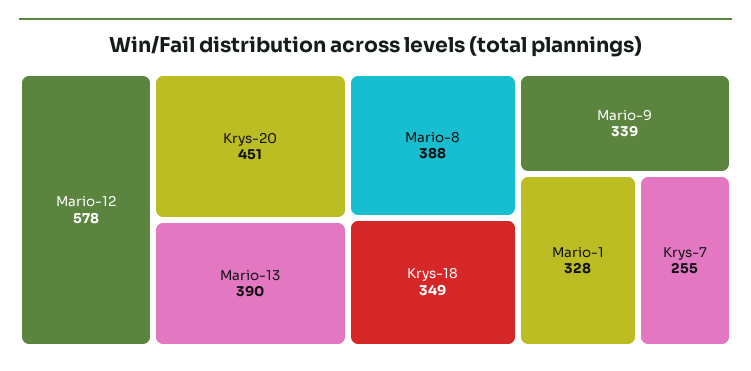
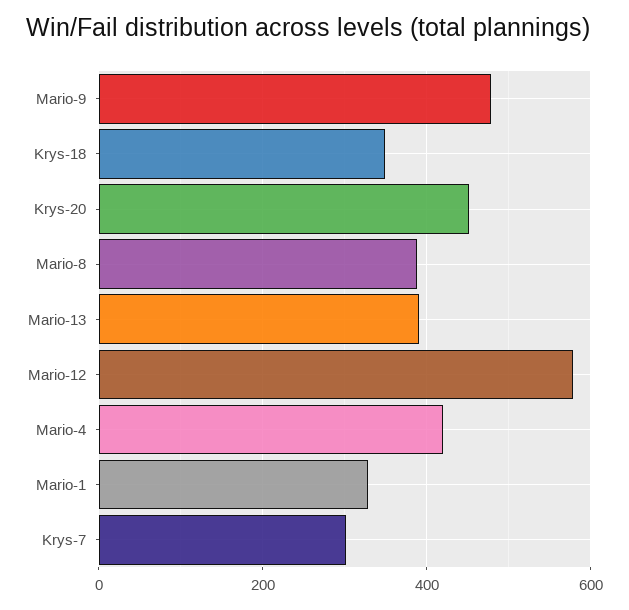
Mario-9: 339 -> 480
Krys-7: 255 -> 300
Mario-4: none -> 420

